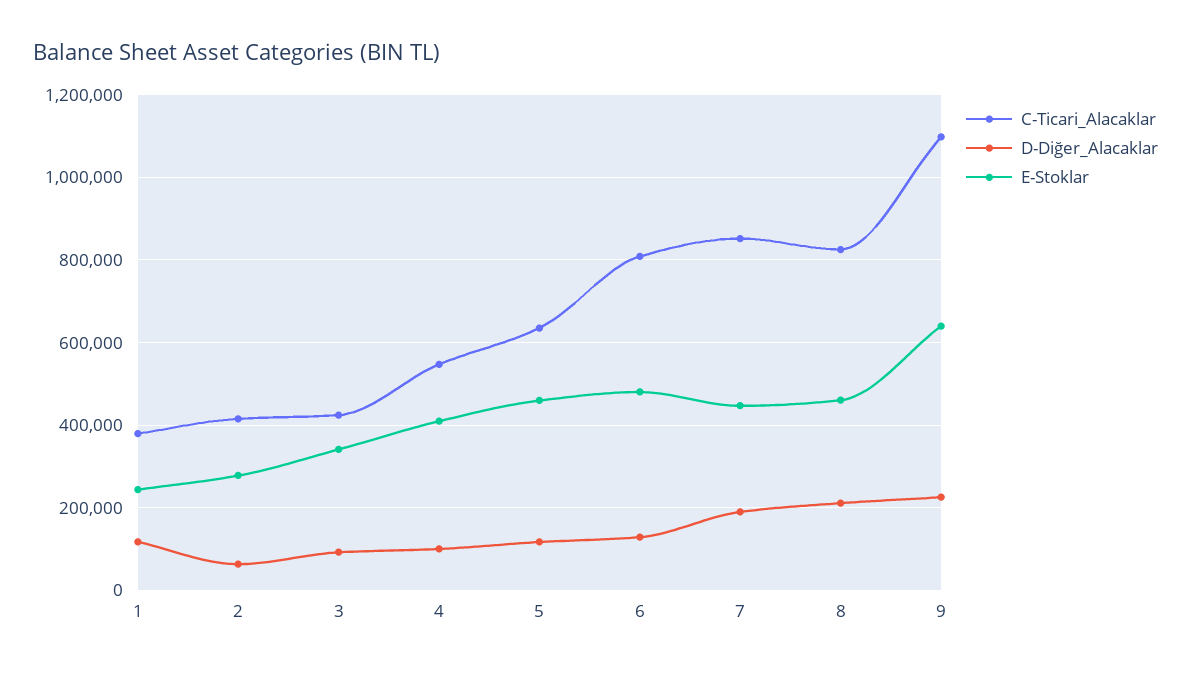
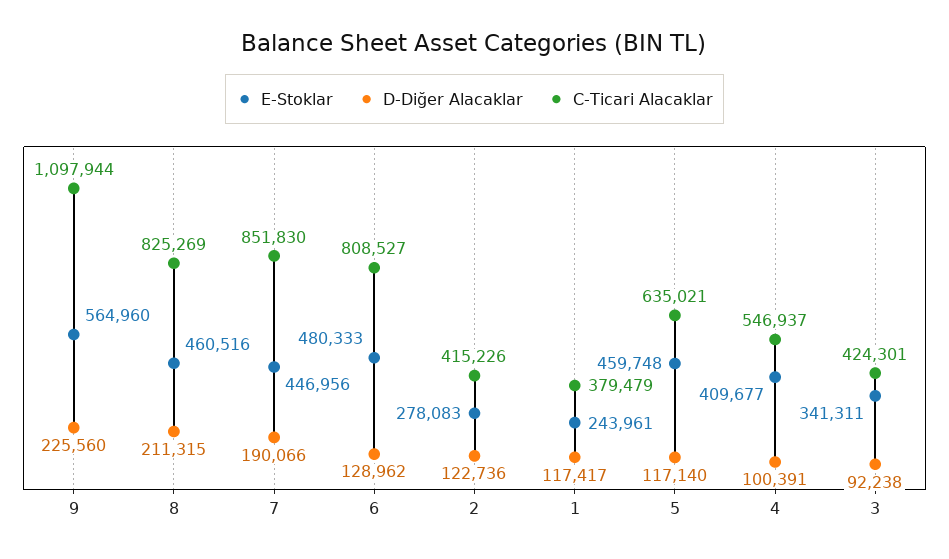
D-Diğer_Alacaklar, 2: 60000 -> 122736
E-Stoklar, 9: 640000 -> 564960

